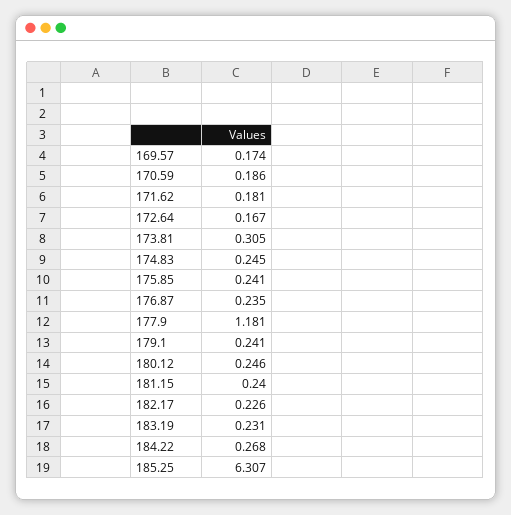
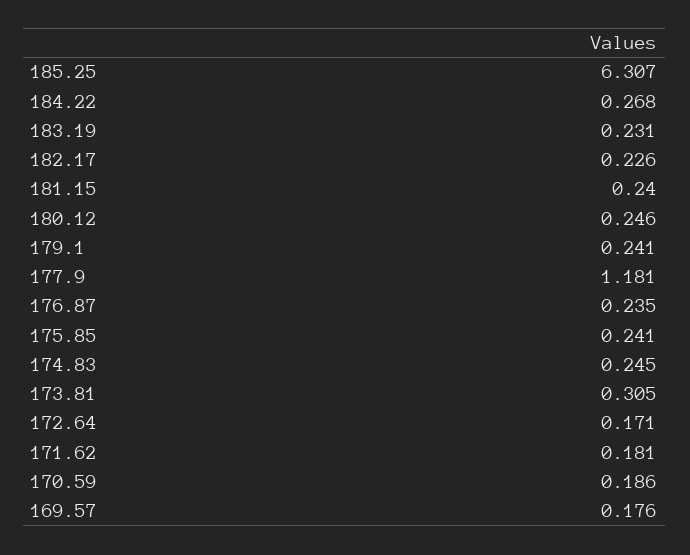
169.57: 0.174 -> 0.176
172.64: 0.167 -> 0.171

